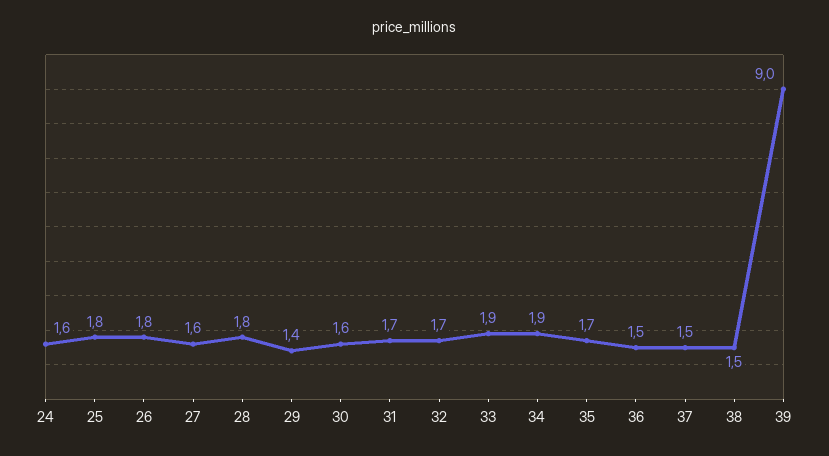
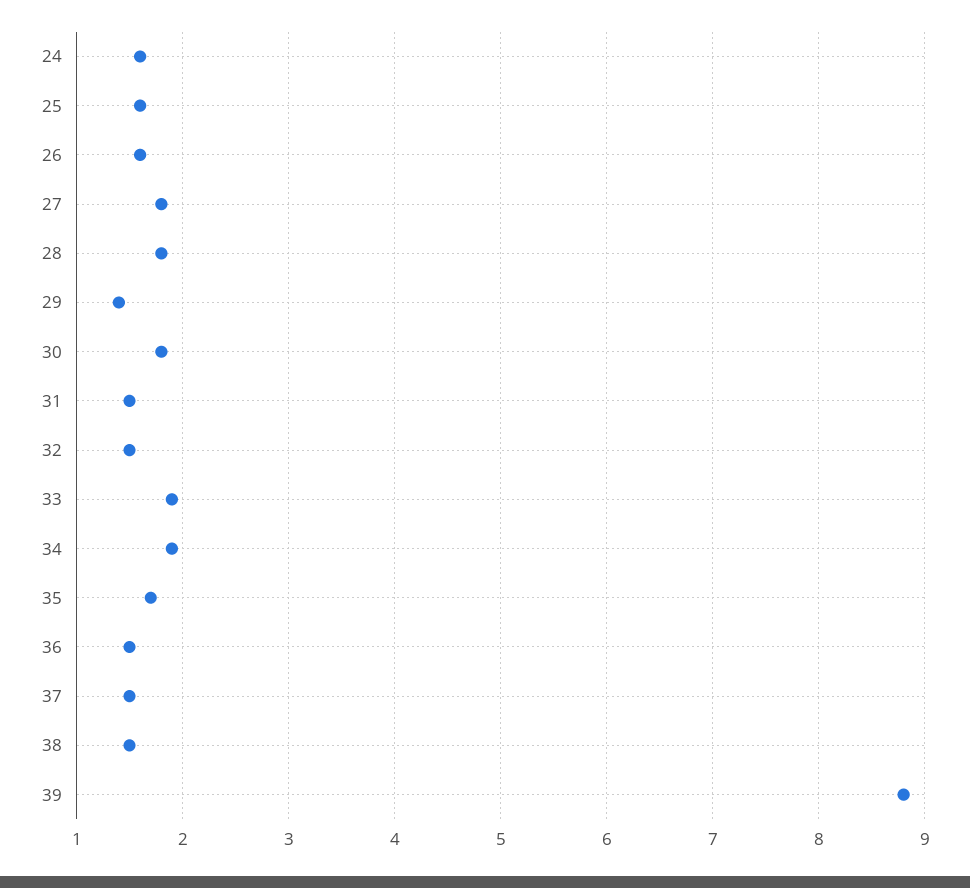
25: 1.8 -> 1.6
26: 1.8 -> 1.6
27: 1.6 -> 1.8
30: 1.6 -> 1.8
31: 1.7 -> 1.5
32: 1.7 -> 1.5
39: 9 -> 8.8

